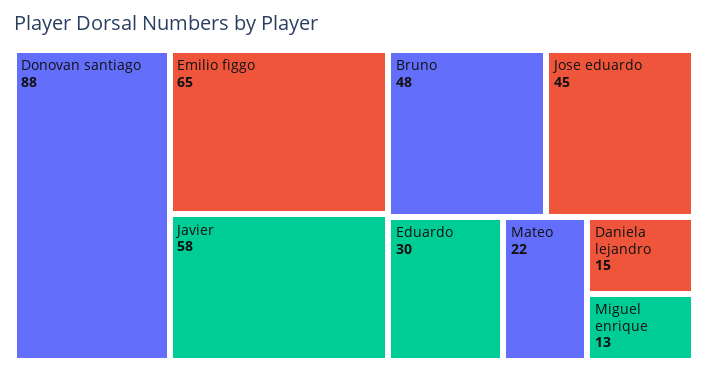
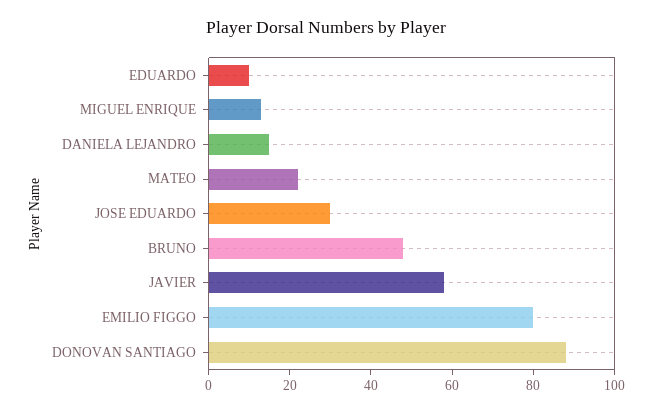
Emilio figgo: 65 -> 80
Jose eduardo: 45 -> 30
Eduardo: 30 -> 10

